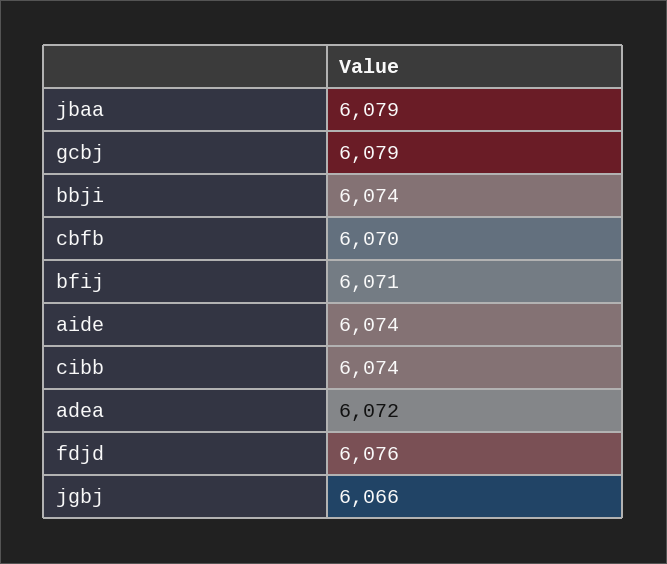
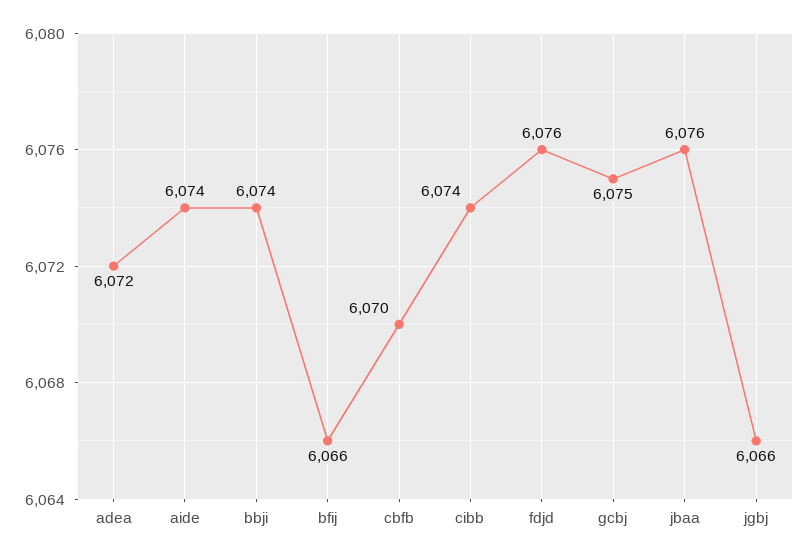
jbaa: 6079 -> 6076
gcbj: 6079 -> 6075
bfij: 6071 -> 6066

